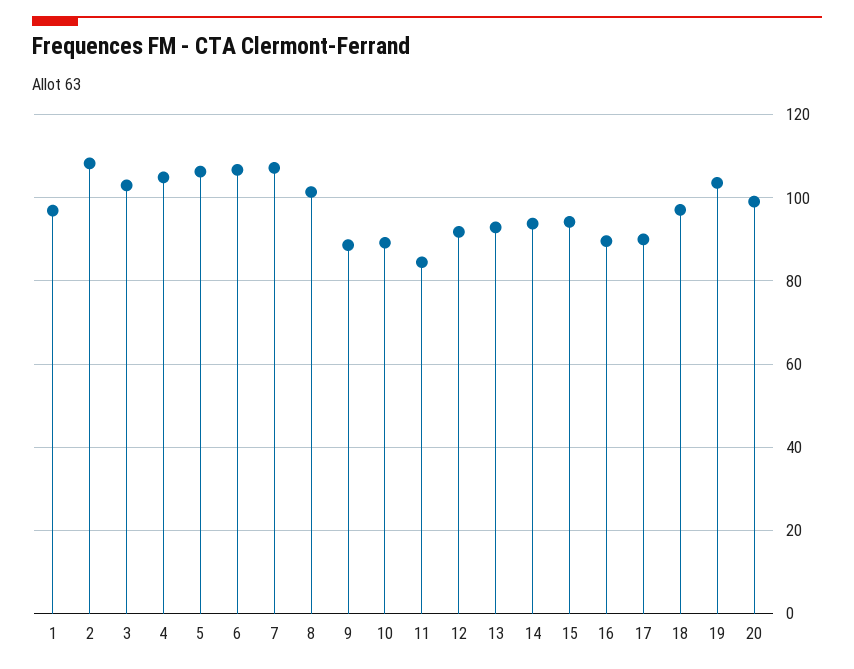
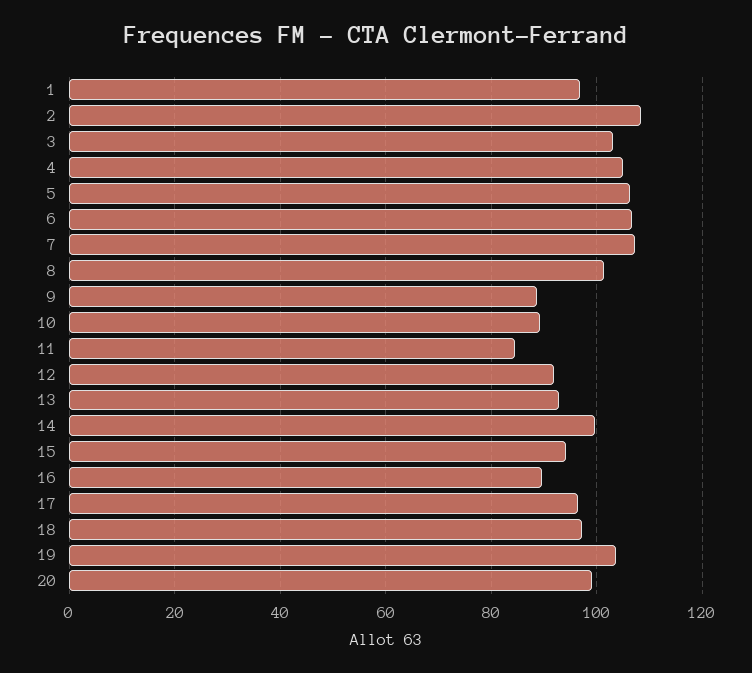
14: 94 -> 100
17: 90 -> 96

